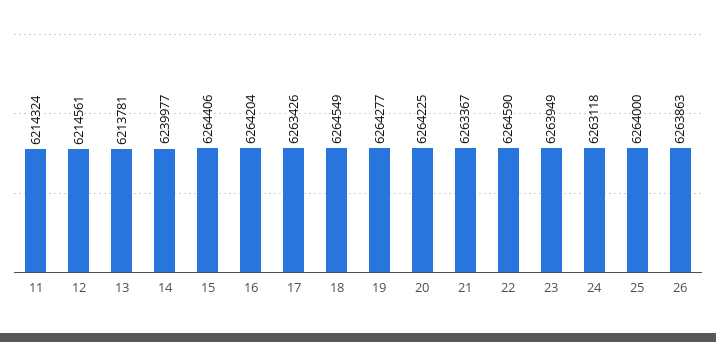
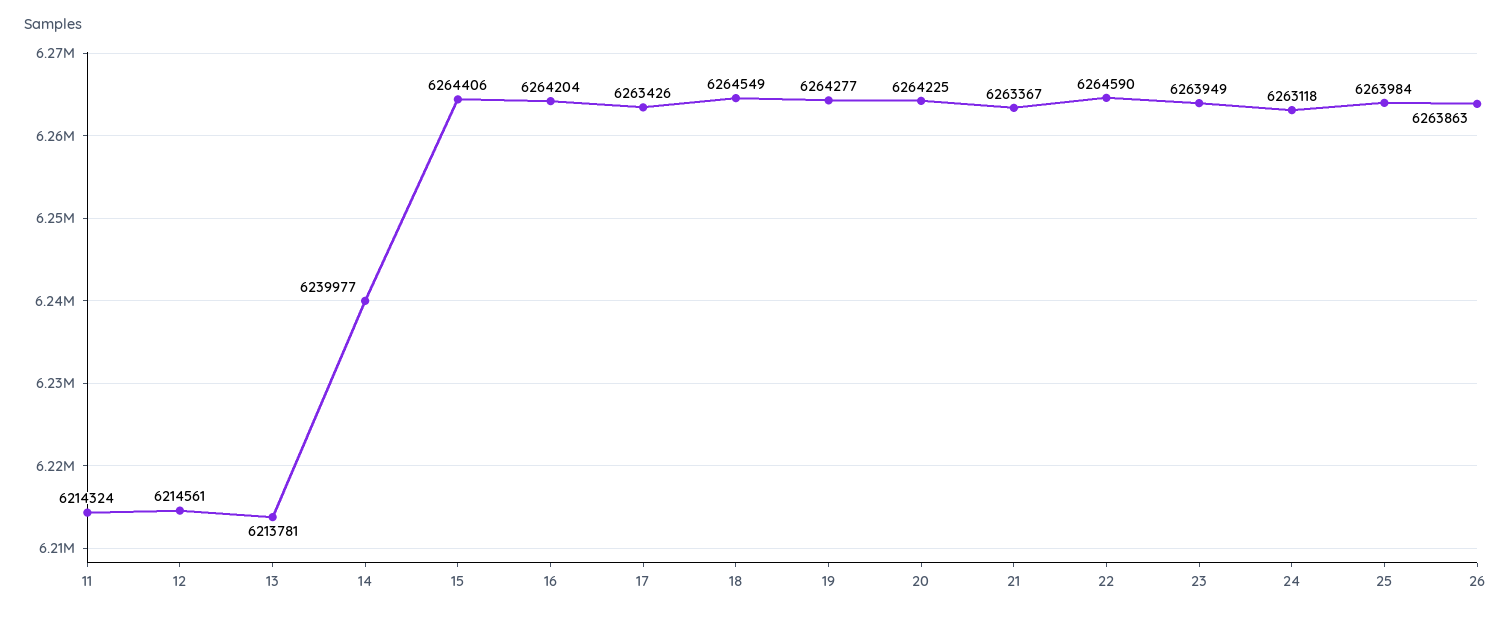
25: 6264000 -> 6263984

